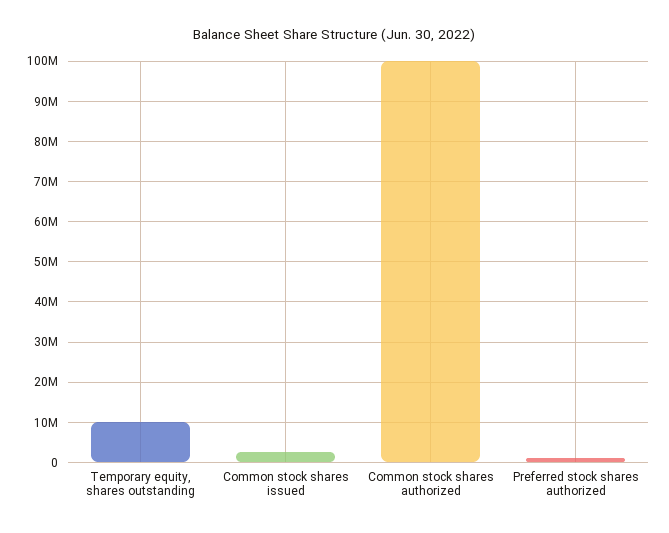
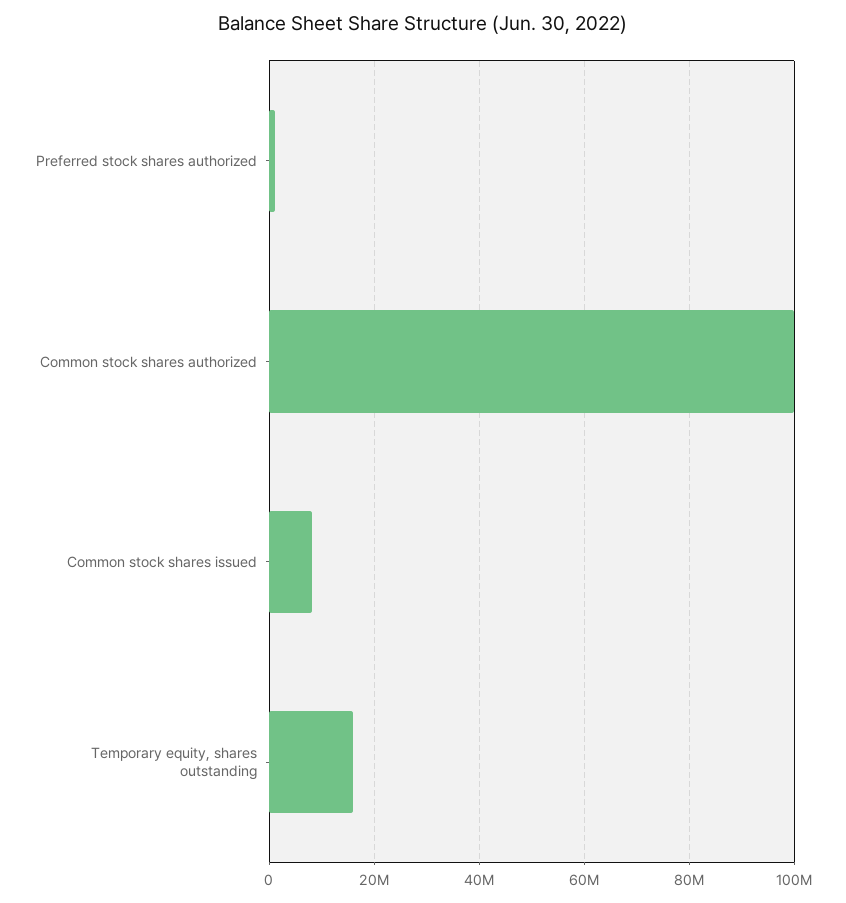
Temporary equity, shares outstanding: 10000000 -> 16000000
Common stock shares issued: 2000000 -> 8000000

